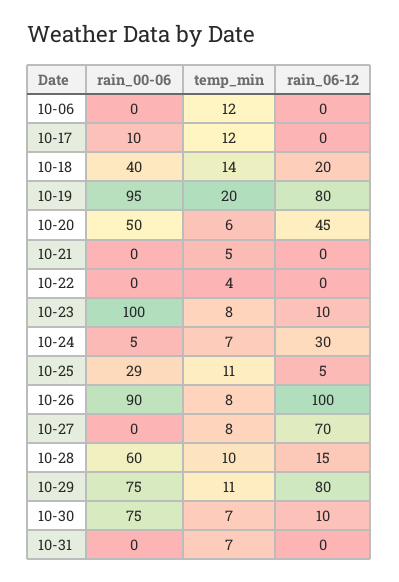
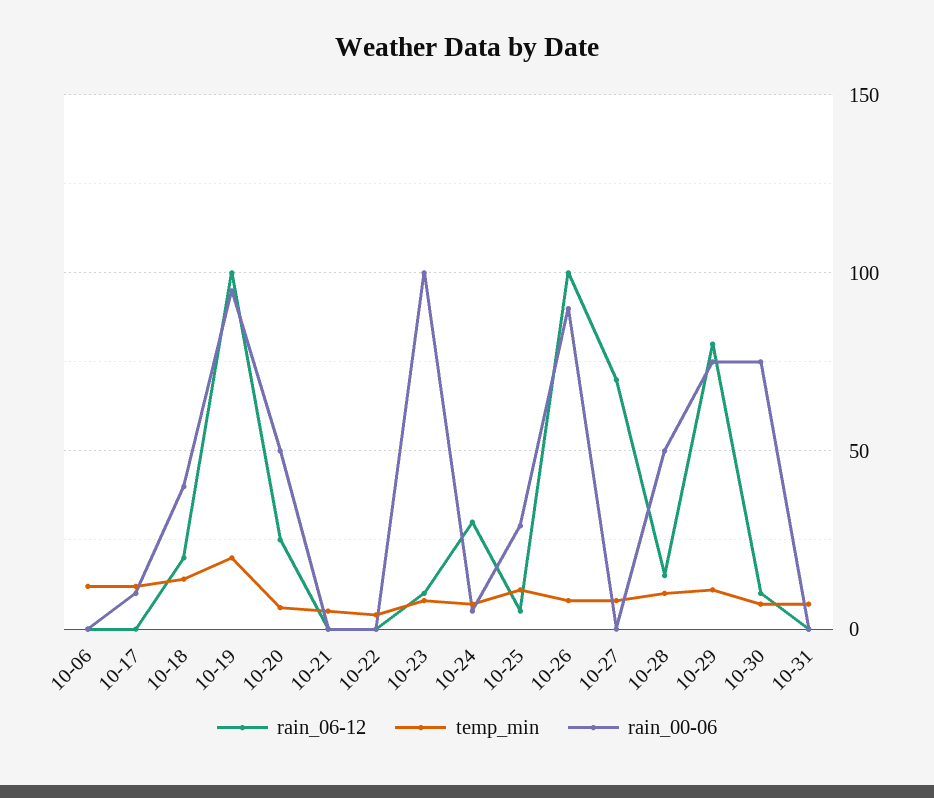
rain_06-12, 10-19: 80 -> 100
rain_06-12, 10-20: 45 -> 25
rain_00-06, 10-28: 60 -> 50

